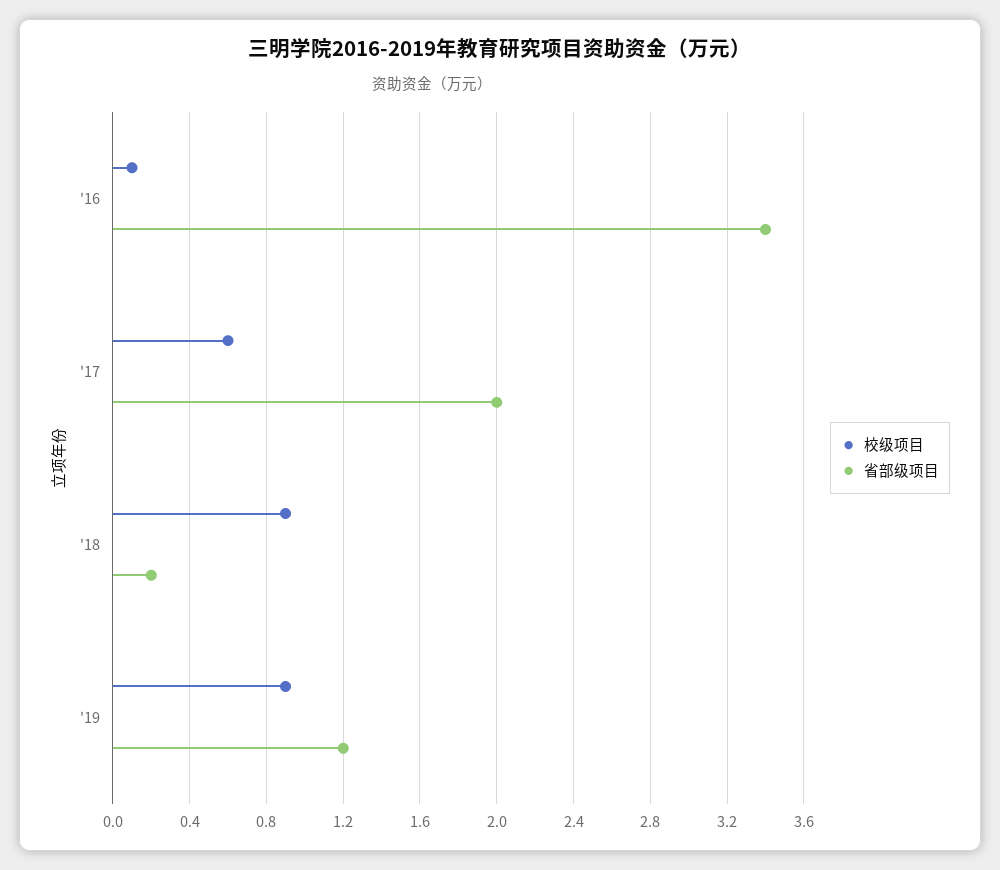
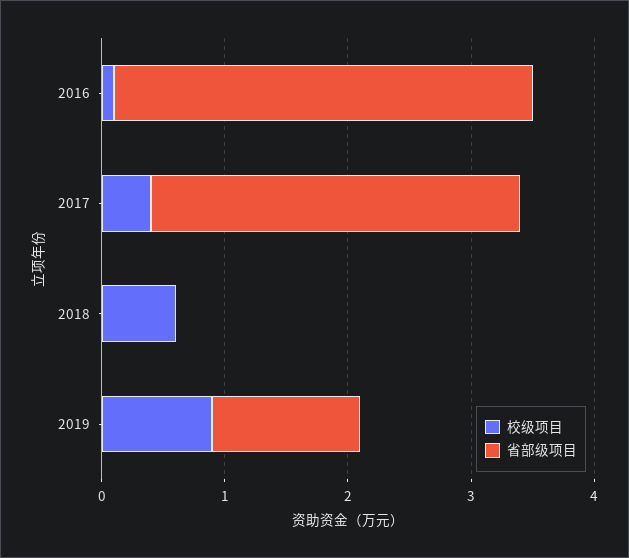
校级项目, '17: 0.6 -> 0.4
省部级项目, '17: 2 -> 3
校级项目, '18: 0.9 -> 0.6
省部级项目, '18: 0.2 -> 0

